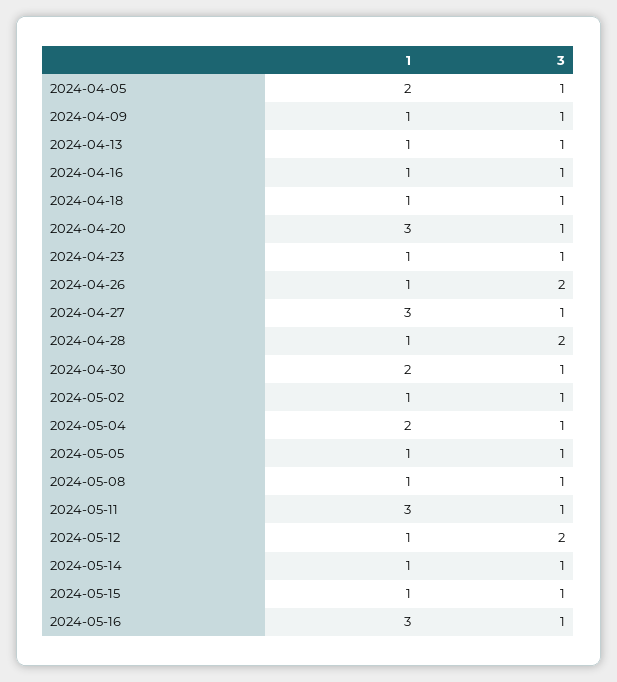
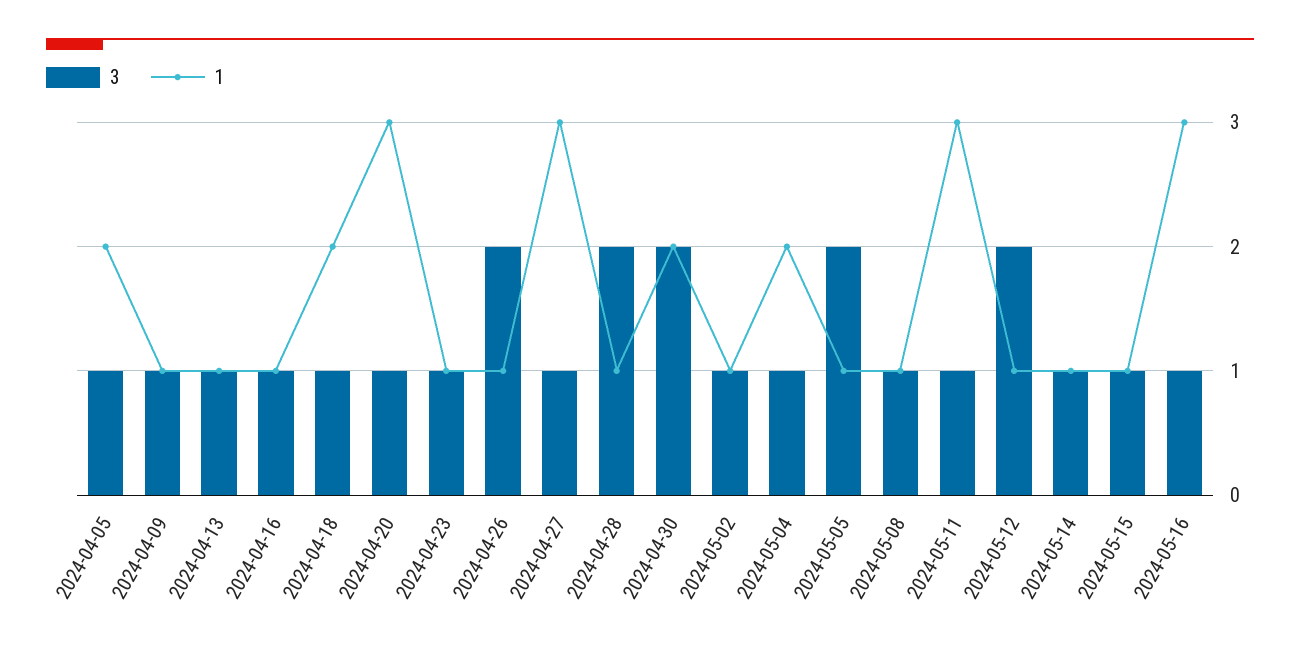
1, 2024-04-18: 1 -> 2
3, 2024-04-30: 1 -> 2
3, 2024-05-05: 1 -> 2

